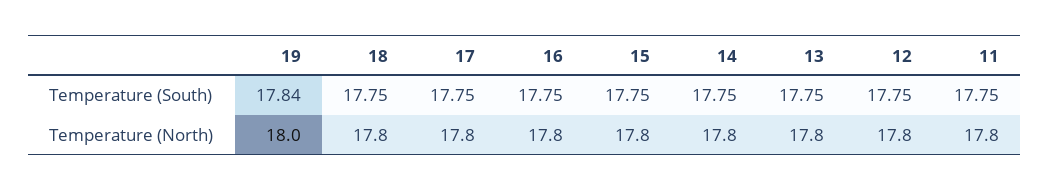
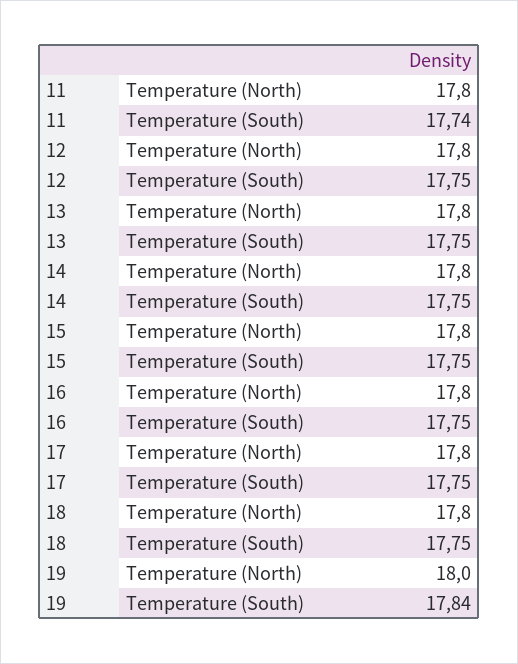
11, Temperature (South): 17.75 -> 17.74

